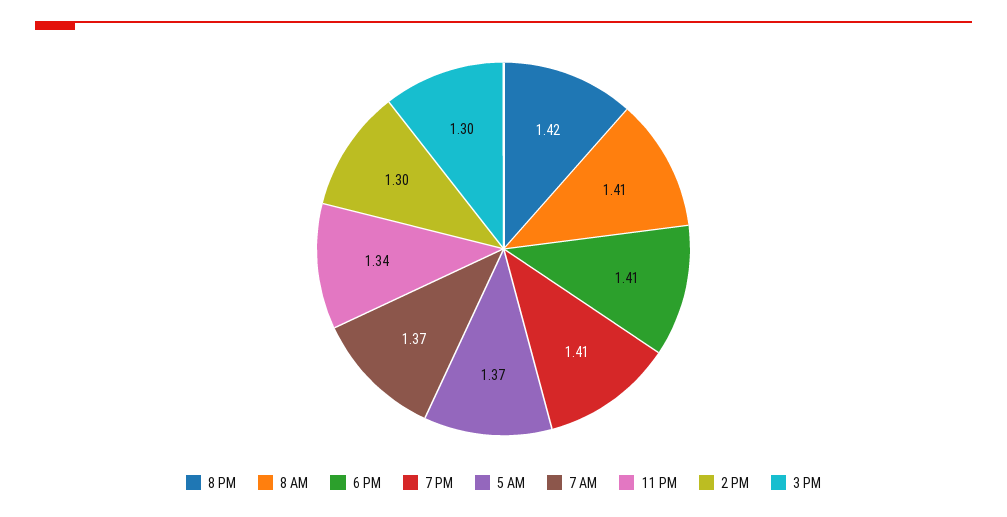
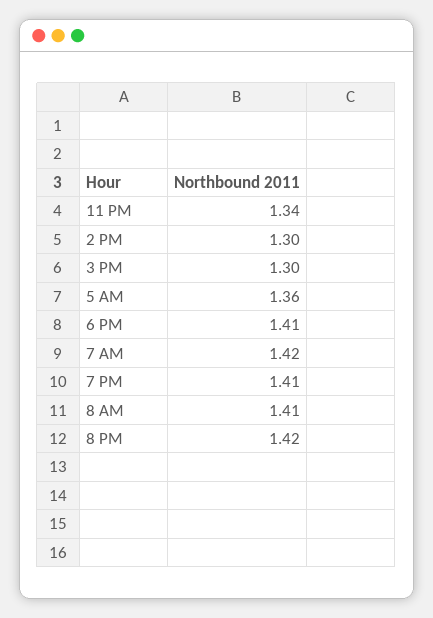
5 AM: 1.37 -> 1.36
7 AM: 1.37 -> 1.42

